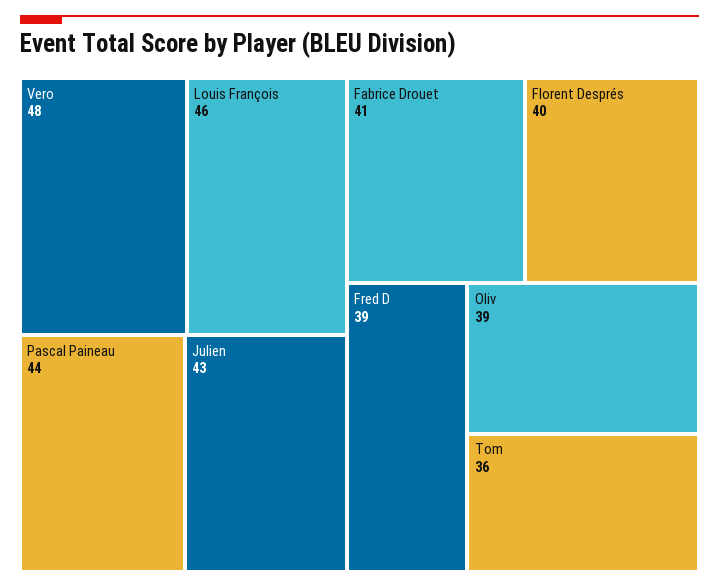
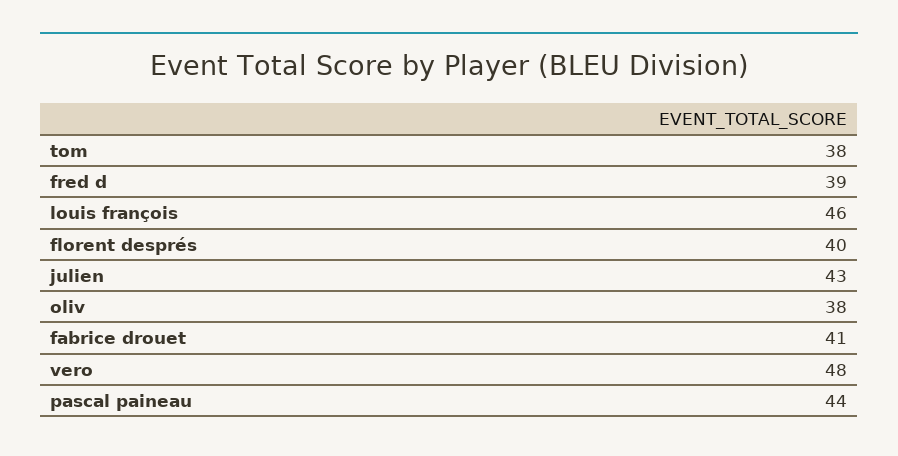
Oliv: 39 -> 38
Tom: 36 -> 38

